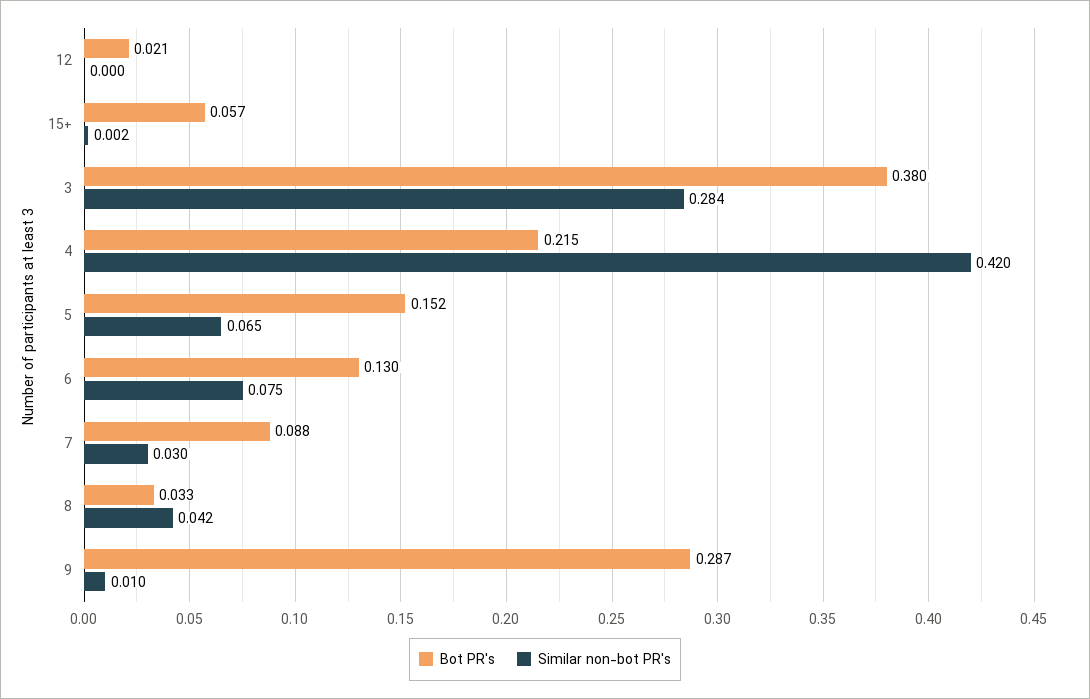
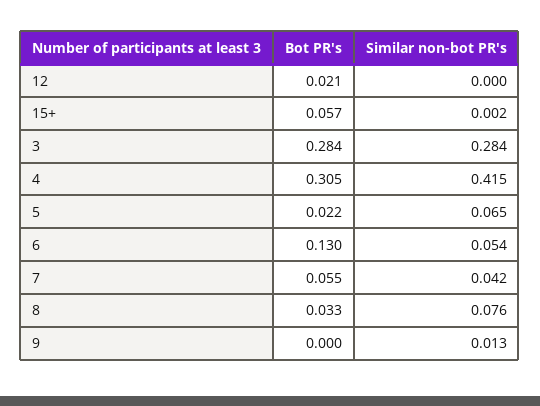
Bot PR's, 3: 0.38 -> 0.284
Bot PR's, 4: 0.215 -> 0.305
Similar non-bot PR's, 4: 0.42 -> 0.415
Bot PR's, 5: 0.152 -> 0.022
Similar non-bot PR's, 6: 0.075 -> 0.054
Bot PR's, 7: 0.088 -> 0.055
Similar non-bot PR's, 7: 0.03 -> 0.042
Similar non-bot PR's, 8: 0.042 -> 0.076
Bot PR's, 9: 0.287 -> 0
Similar non-bot PR's, 9: 0.01 -> 0.013

